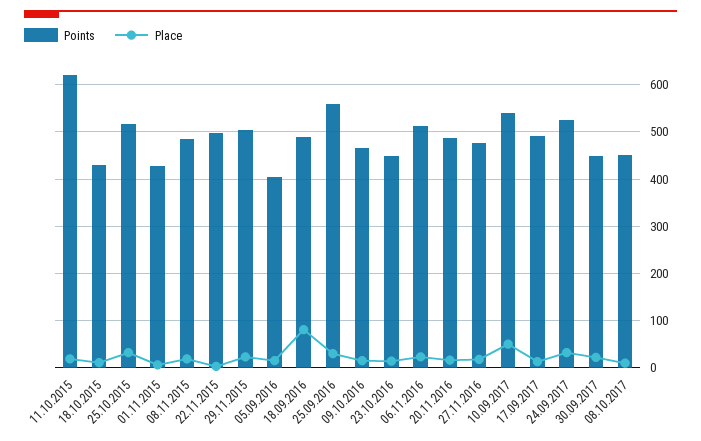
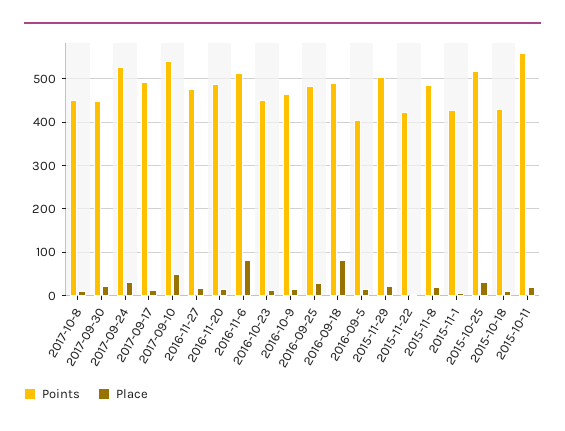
Points, 11.10.2015: 620 -> 560
Points, 22.11.2015: 500 -> 420
Points, 25.09.2016: 560 -> 480
Place, 06.11.2016: 20 -> 80

